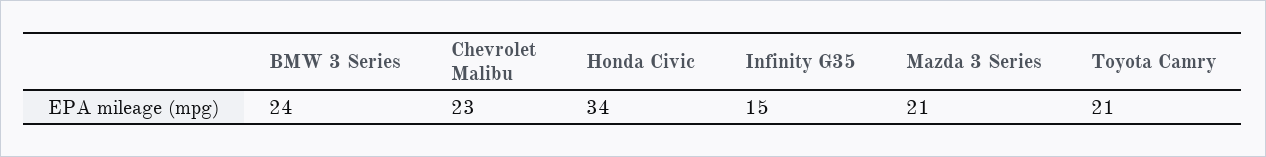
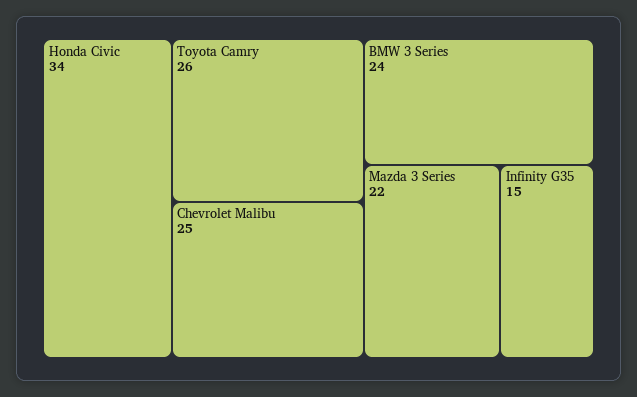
Chevrolet Malibu: 23 -> 25
Mazda 3 Series: 21 -> 22
Toyota Camry: 21 -> 26

